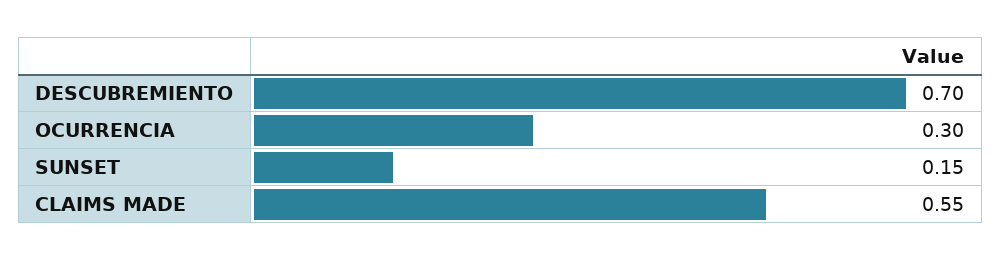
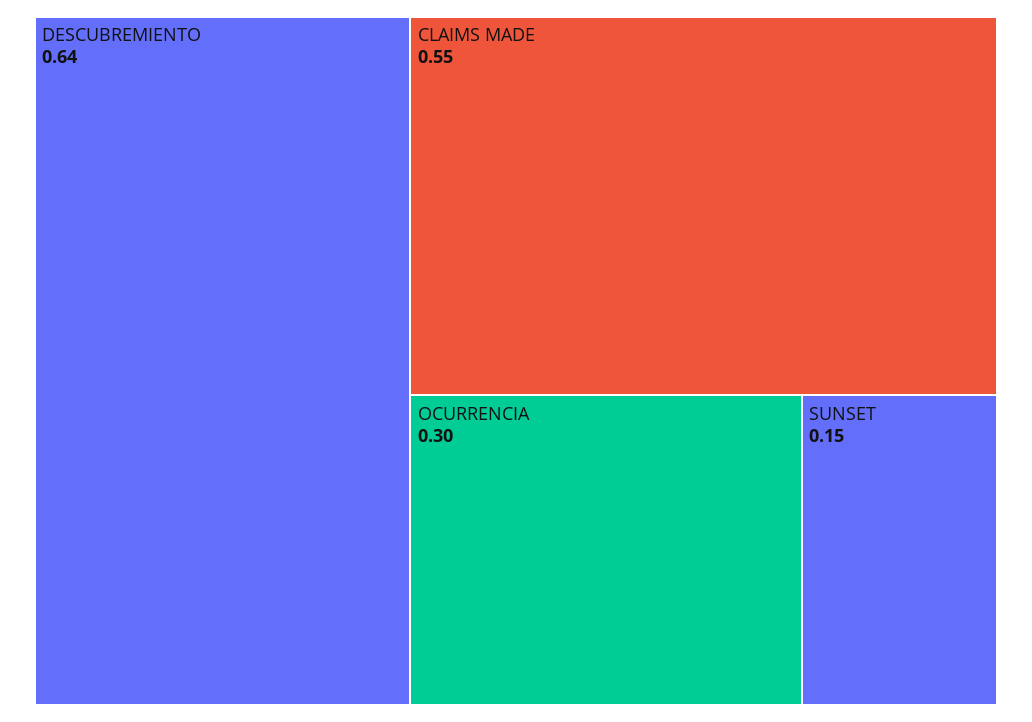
DESCUBREMIENTO: 0.7 -> 0.64

